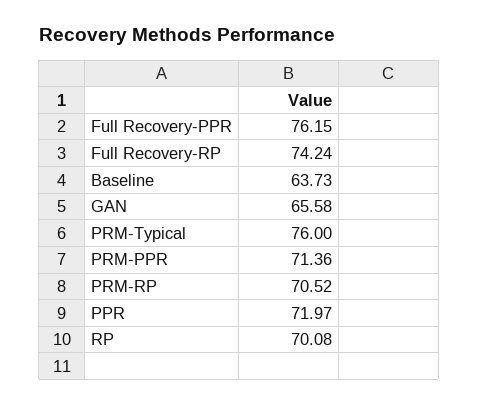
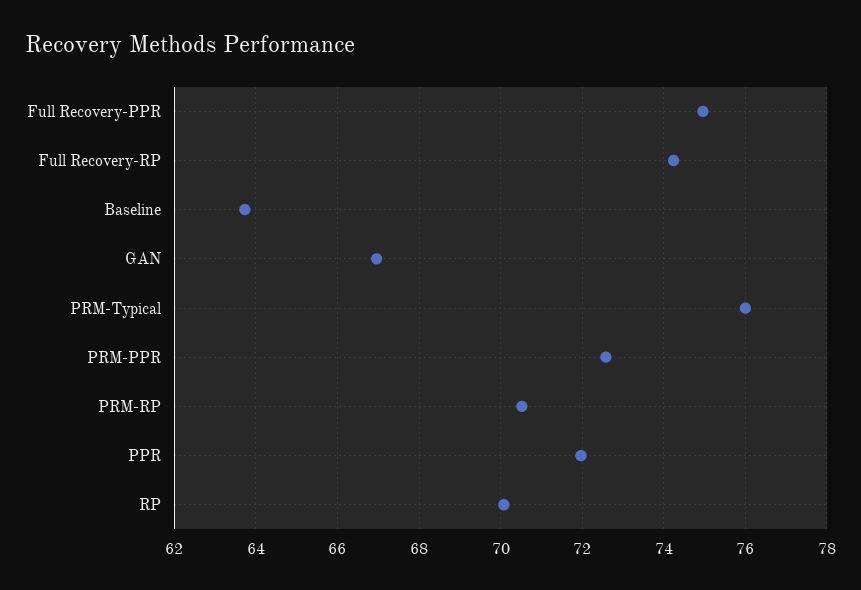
Full Recovery-PPR: 76.15 -> 75
GAN: 65.58 -> 67
PRM-PPR: 71.36 -> 72.6

